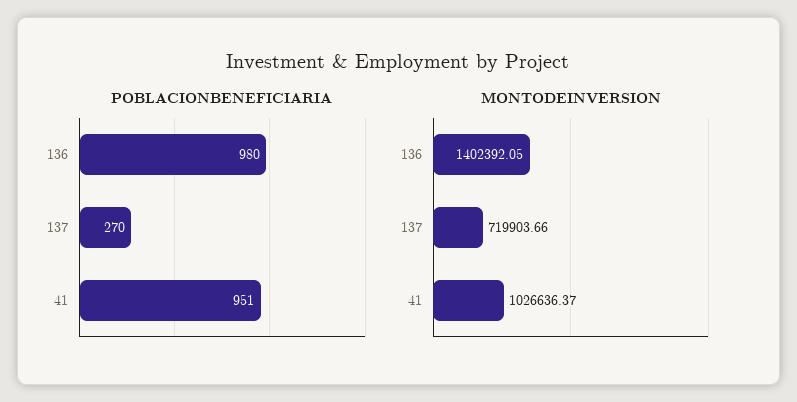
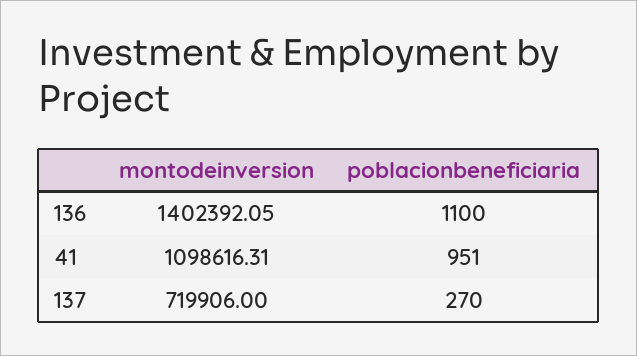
POBLACIONBENEFICIARIA, 136: 980 -> 1100
MONTODEINVERSION, 137: 719903.66 -> 719906
MONTODEINVERSION, 41: 1026636.37 -> 1098616.31

